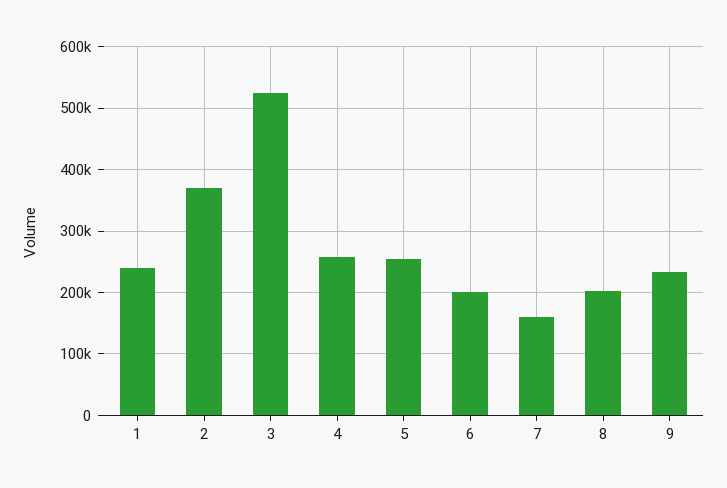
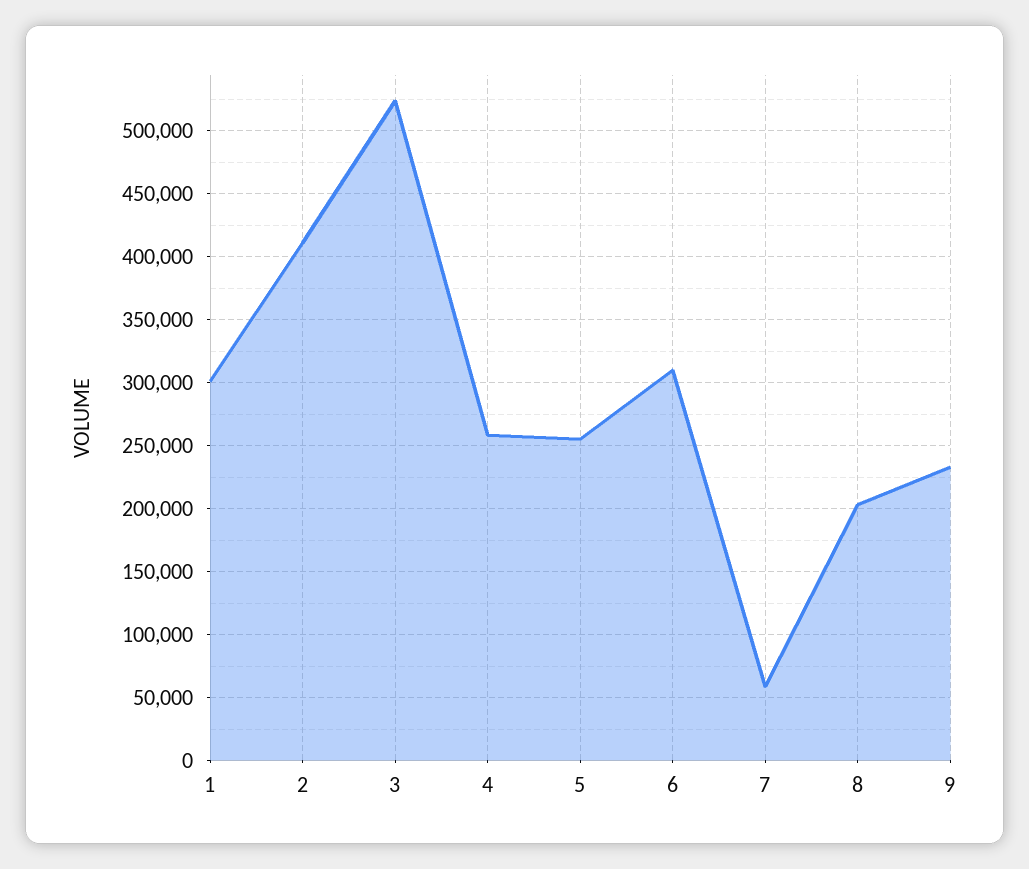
1: 240000 -> 300000
2: 370000 -> 410000
6: 200000 -> 310000
7: 160000 -> 60000

